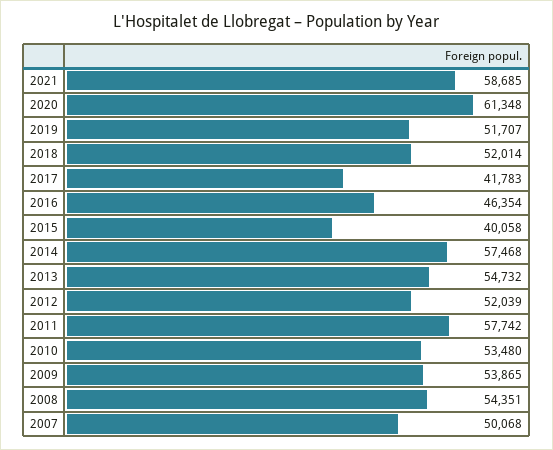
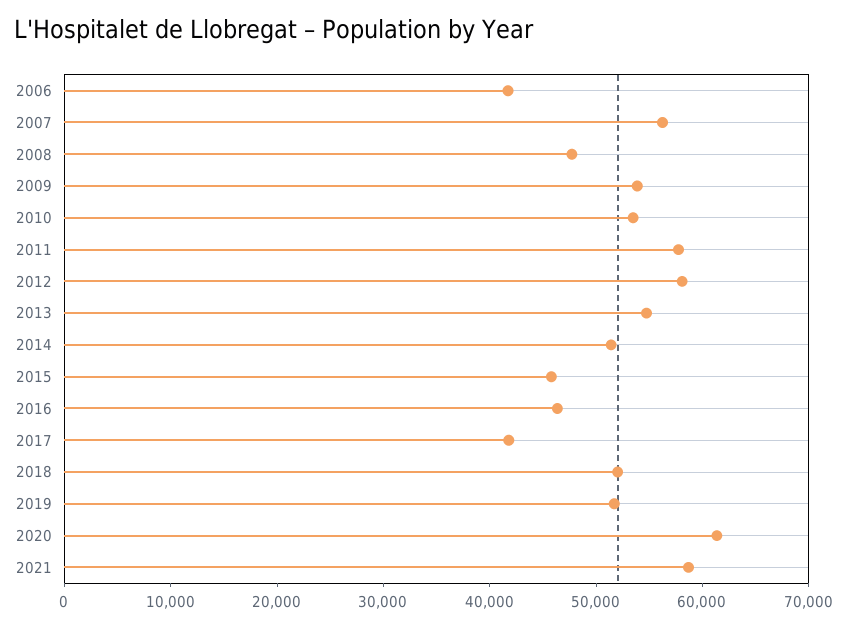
2015: 40058 -> 46000
2014: 57468 -> 52000
2012: 52039 -> 58000
2008: 54351 -> 48000
2007: 50068 -> 56000
2006: none -> 42000

